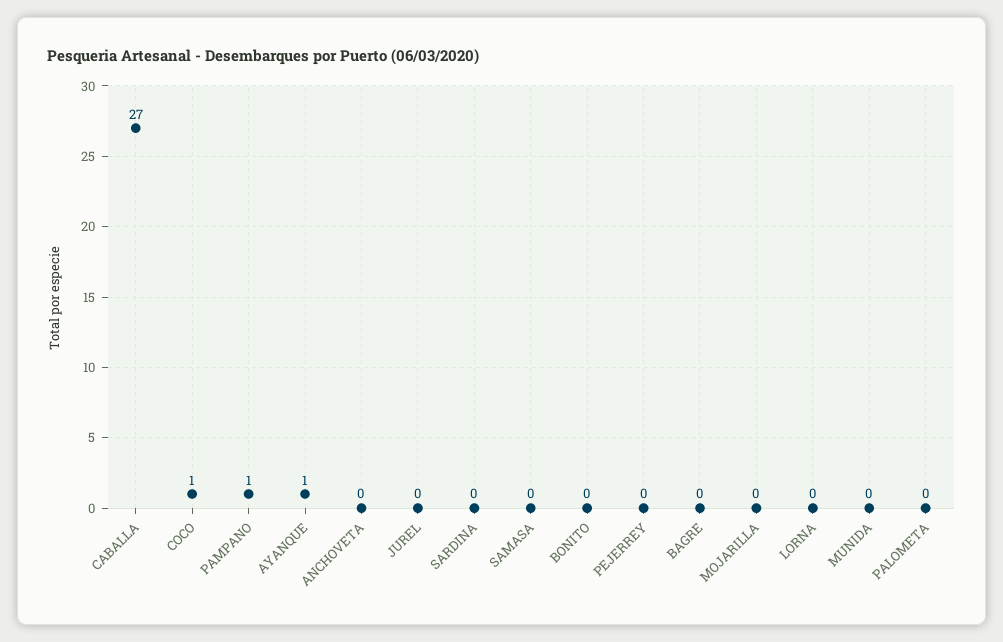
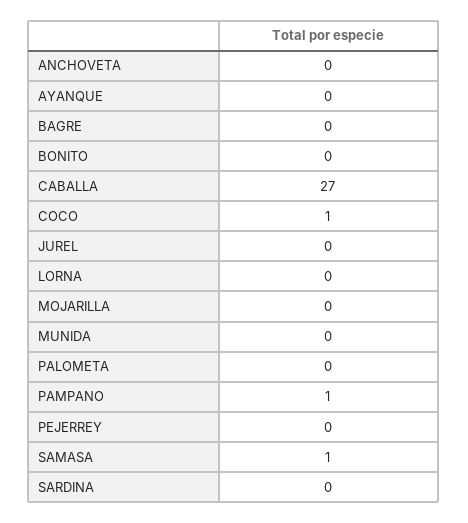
AYANQUE: 1 -> 0
SAMASA: 0 -> 1

